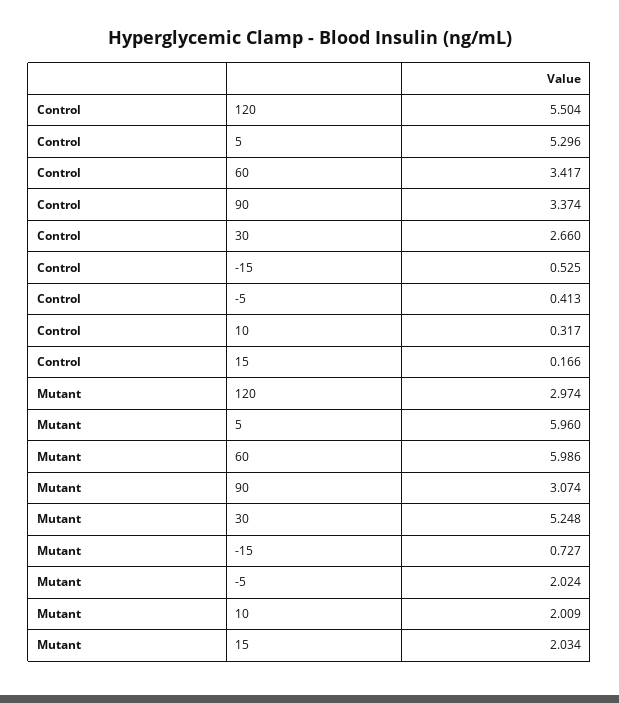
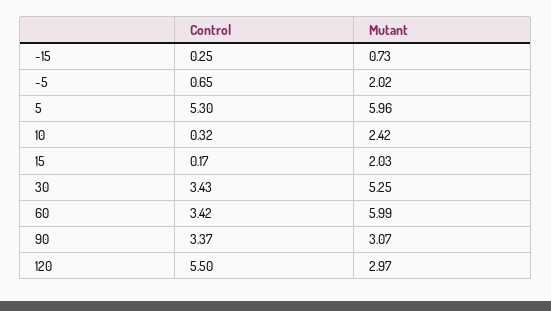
Control, 30: 2.66 -> 3.43
Control, -15: 0.525 -> 0.25
Control, -5: 0.413 -> 0.65
Mutant, 10: 2.009 -> 2.42

